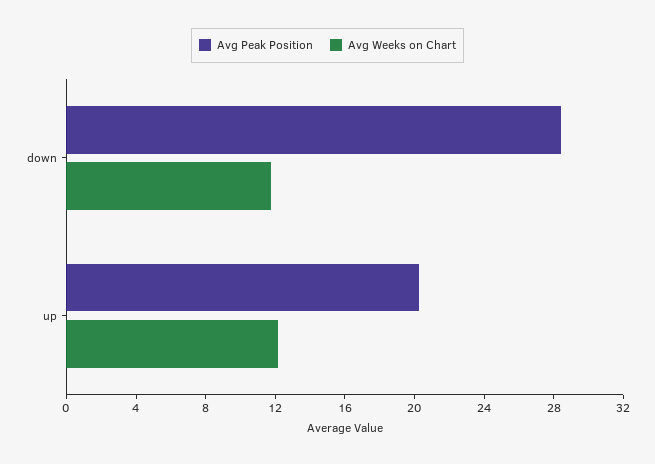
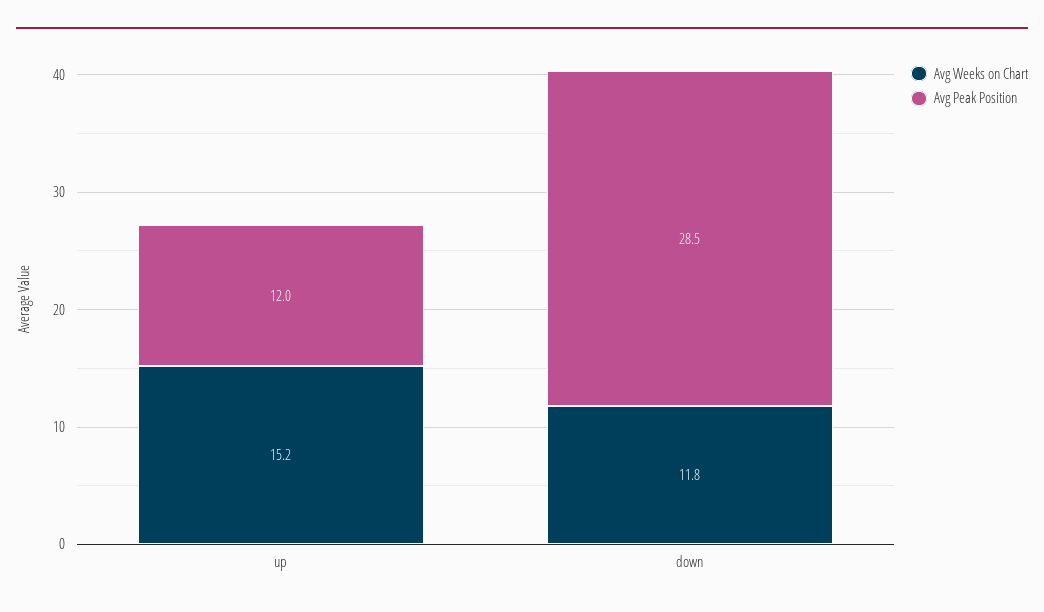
Avg Peak Position, up: 20 -> 12
Avg Weeks on Chart, up: 12 -> 15.2

